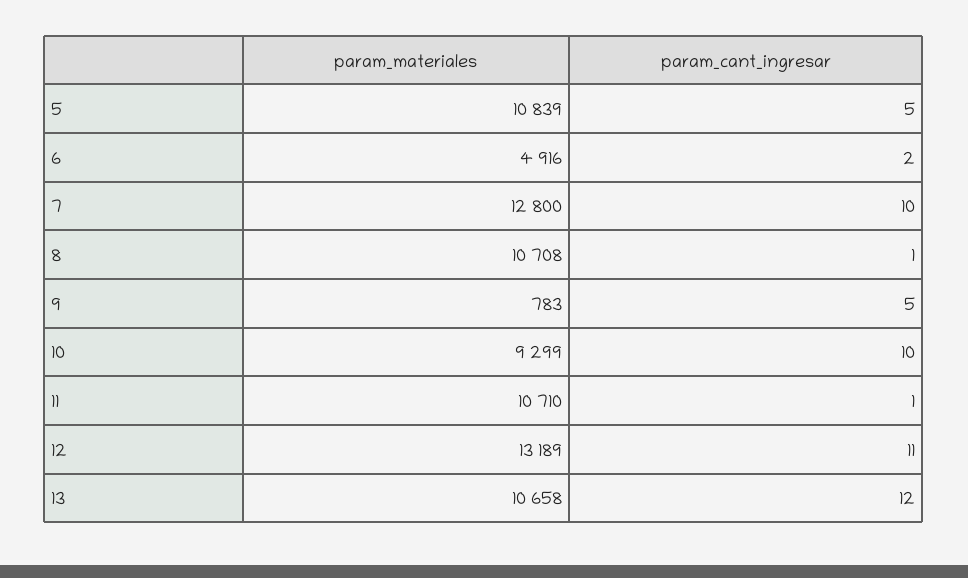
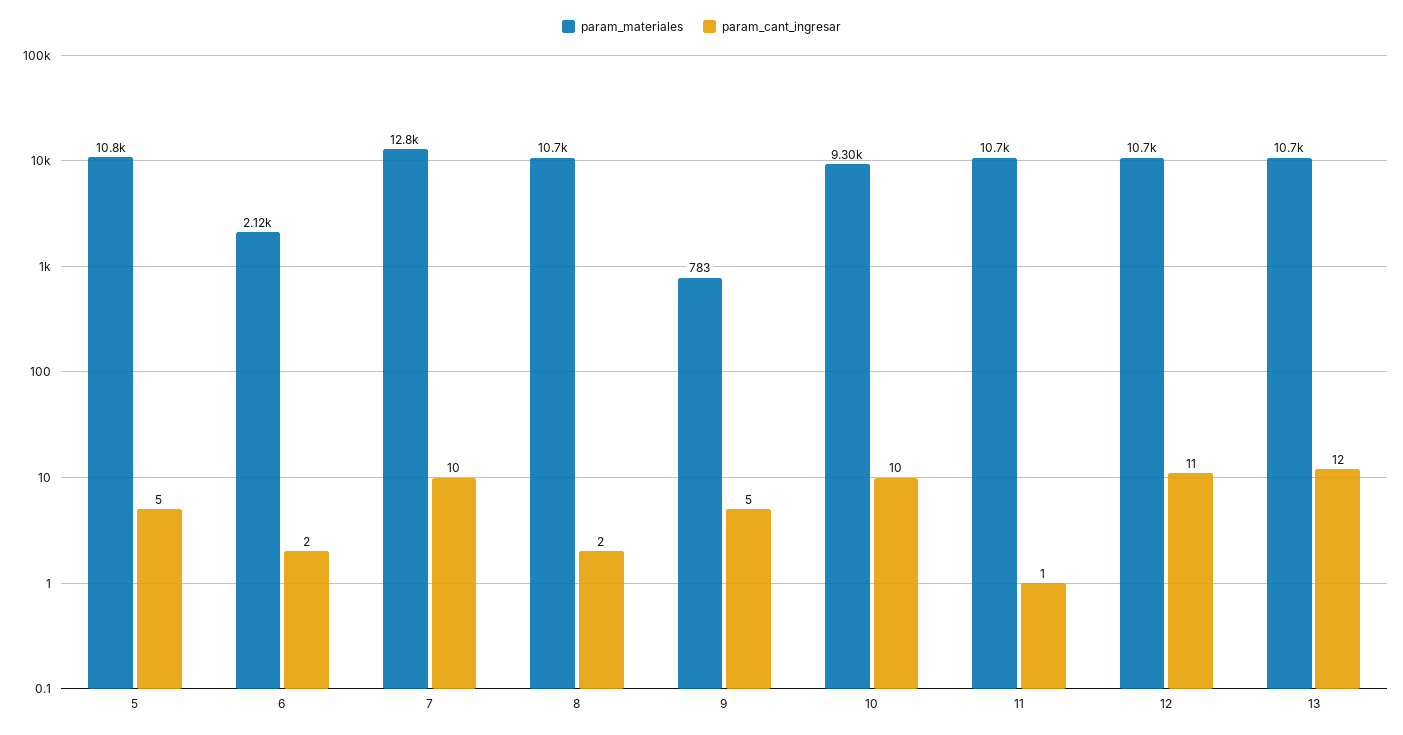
param_materiales, 6: 4916 -> 2120
param_cant_ingresar, 8: 1 -> 2
param_materiales, 12: 13189 -> 10700

